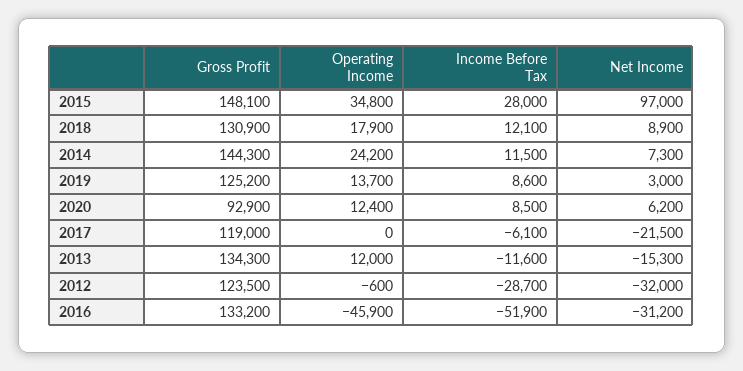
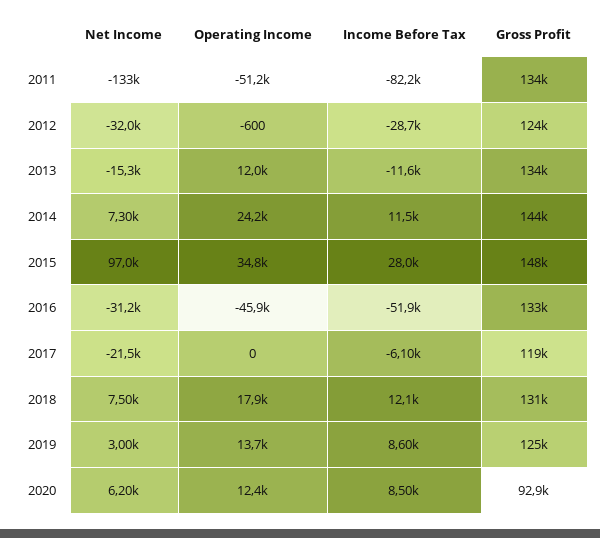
Net Income, 2018: 8900 -> 7500
Net Income, 2011: none -> -133000
Operating Income, 2011: none -> -51200
Income Before Tax, 2011: none -> -82200
Gross Profit, 2011: none -> 134000

